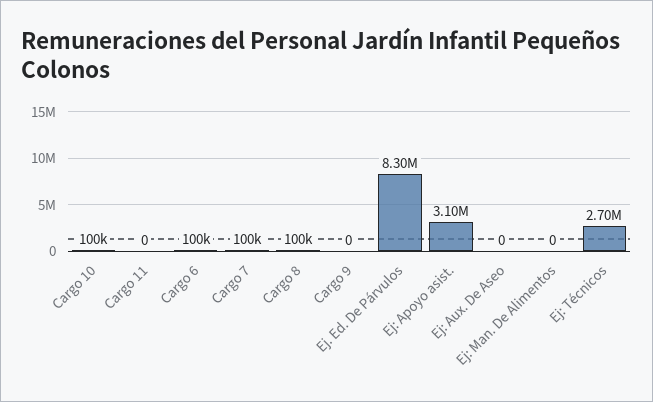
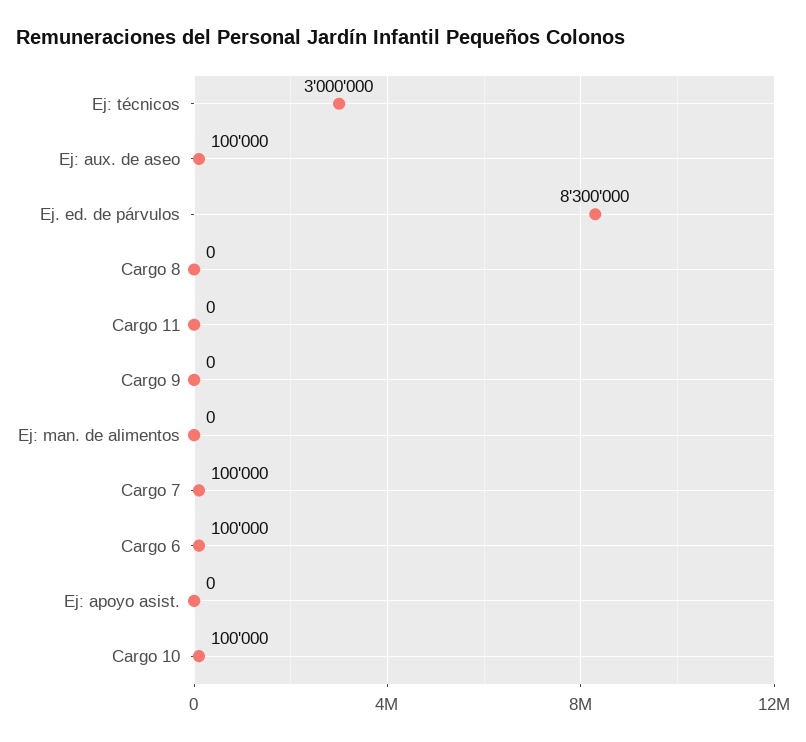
Cargo 8: 100000 -> 0
Ej: Apoyo asist.: 3100000 -> 0
Ej: Aux. De Aseo: 0 -> 100000
Ej: Técnicos: 2700000 -> 3000000

